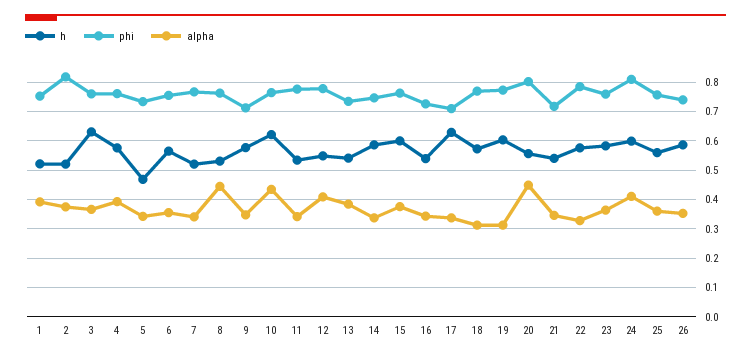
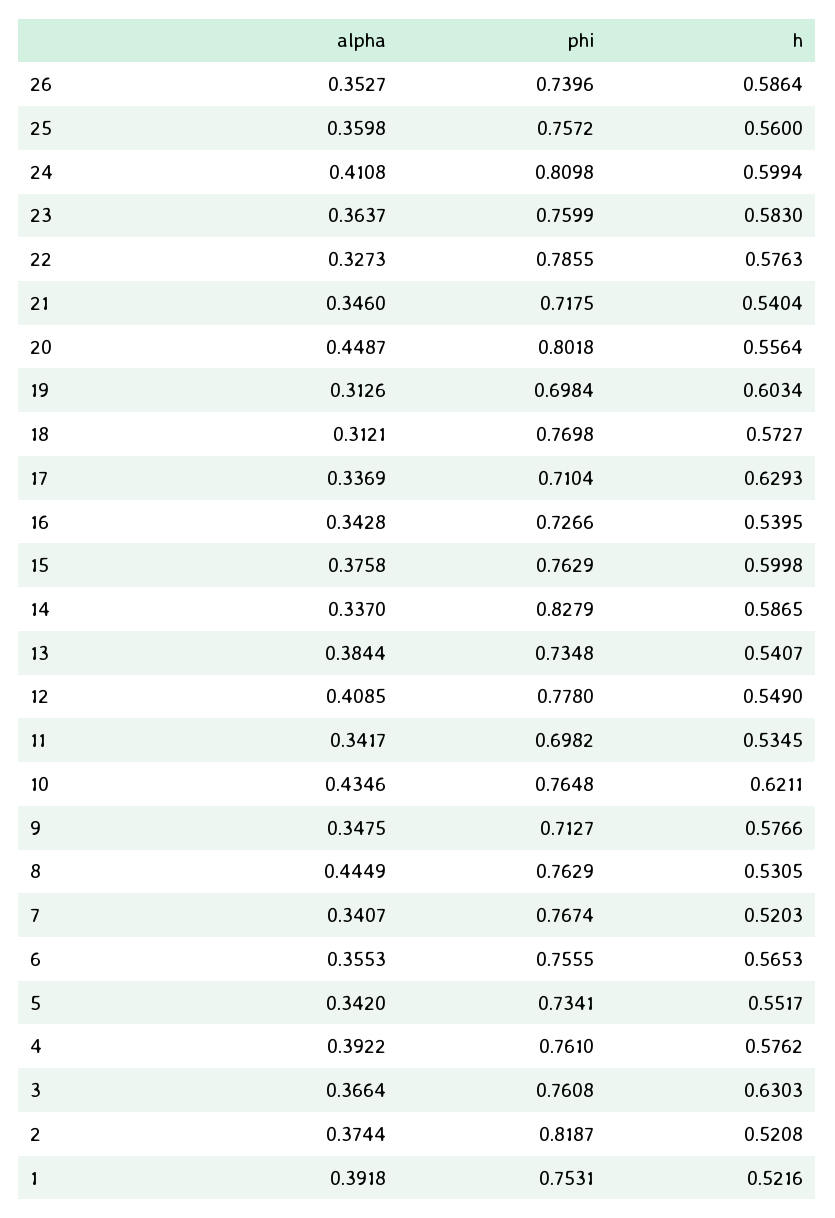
h, 5: 0.475 -> 0.5517
phi, 11: 0.775 -> 0.6982
phi, 14: 0.75 -> 0.8279
phi, 19: 0.775 -> 0.6984

